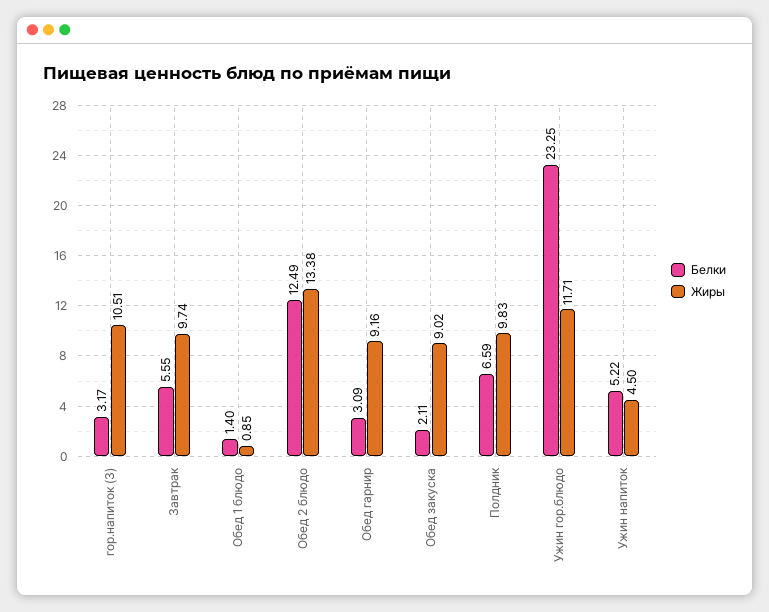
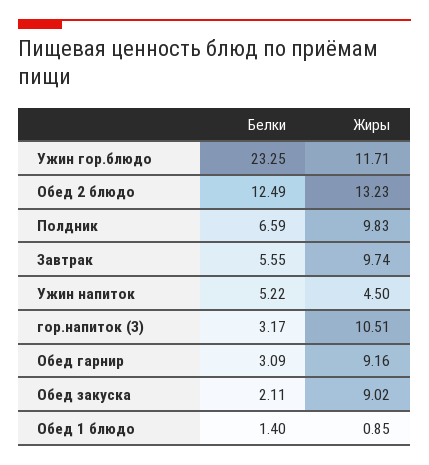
Жиры, Обед 2 блюдо: 13.38 -> 13.23

